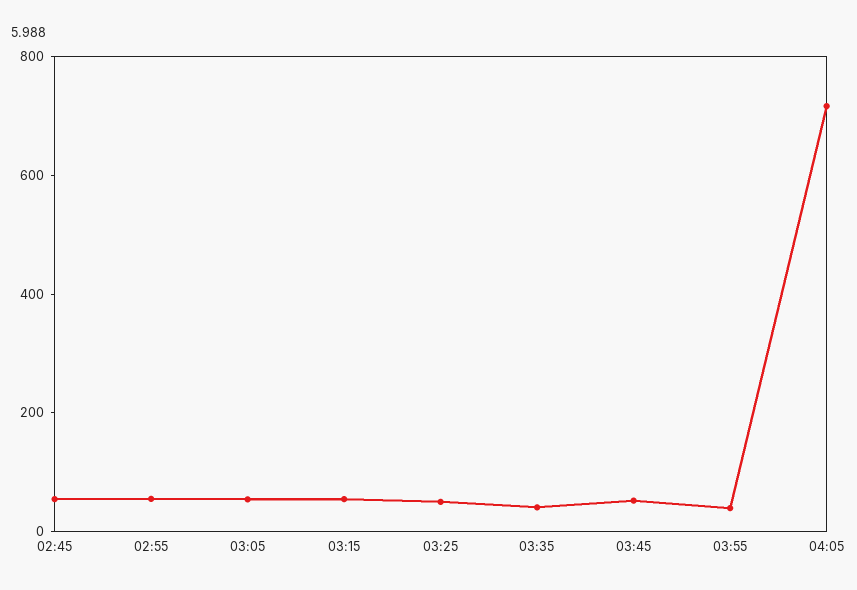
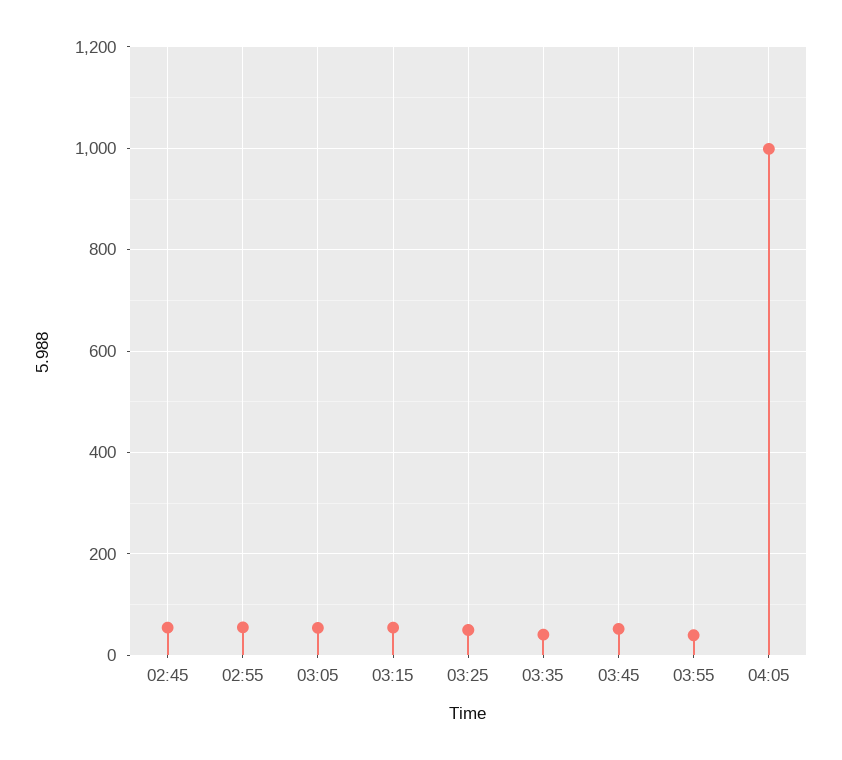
04:05: 700 -> 1000

